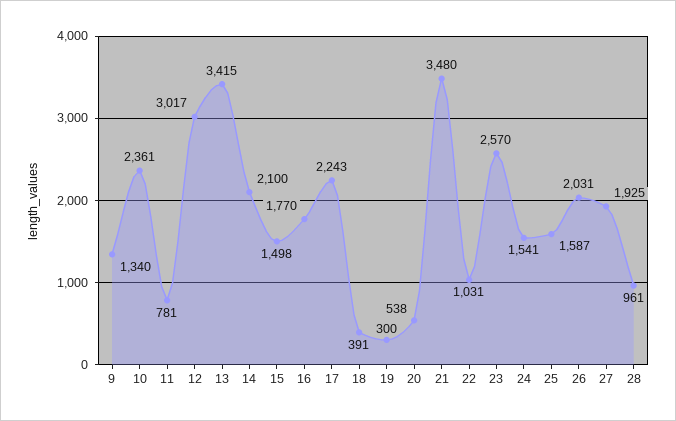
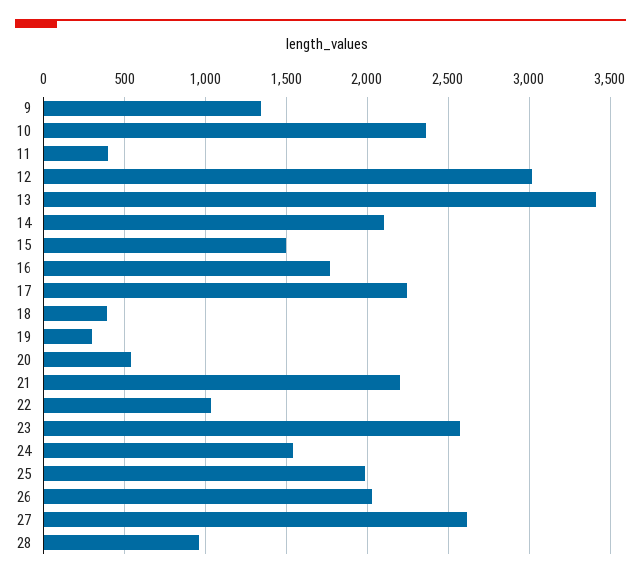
11: 781 -> 400
21: 3480 -> 2200
25: 1587 -> 2000
27: 1925 -> 2600

